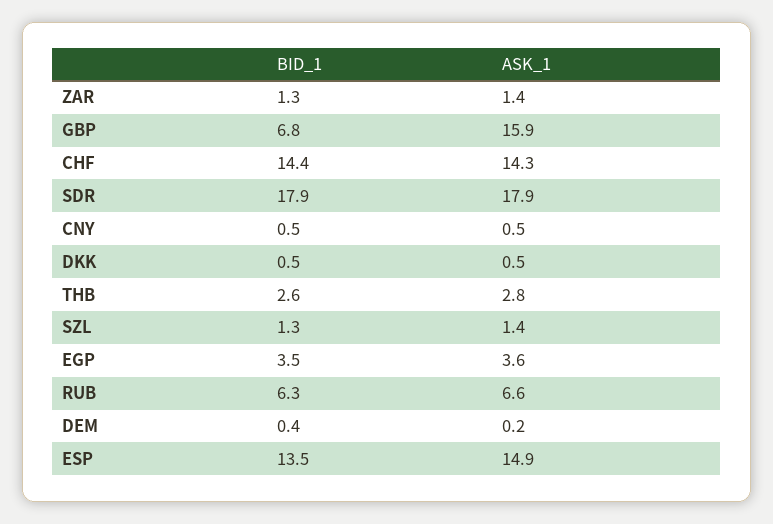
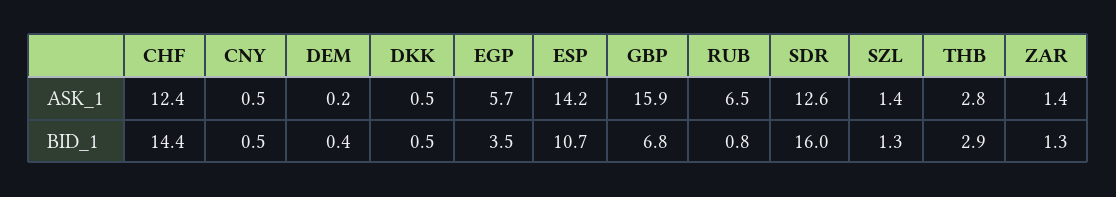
ASK_1, CHF: 14.3 -> 12.4
BID_1, SDR: 17.9 -> 16
ASK_1, SDR: 17.9 -> 12.6
BID_1, THB: 2.6 -> 2.9
ASK_1, EGP: 3.6 -> 5.7
BID_1, RUB: 6.3 -> 0.8
ASK_1, RUB: 6.6 -> 6.5
BID_1, ESP: 13.5 -> 10.7
ASK_1, ESP: 14.9 -> 14.2

